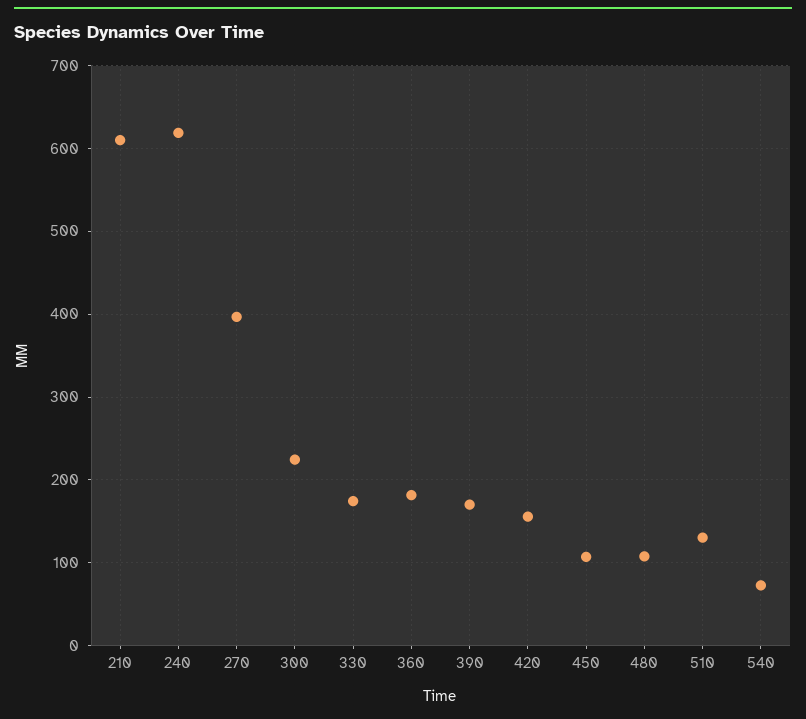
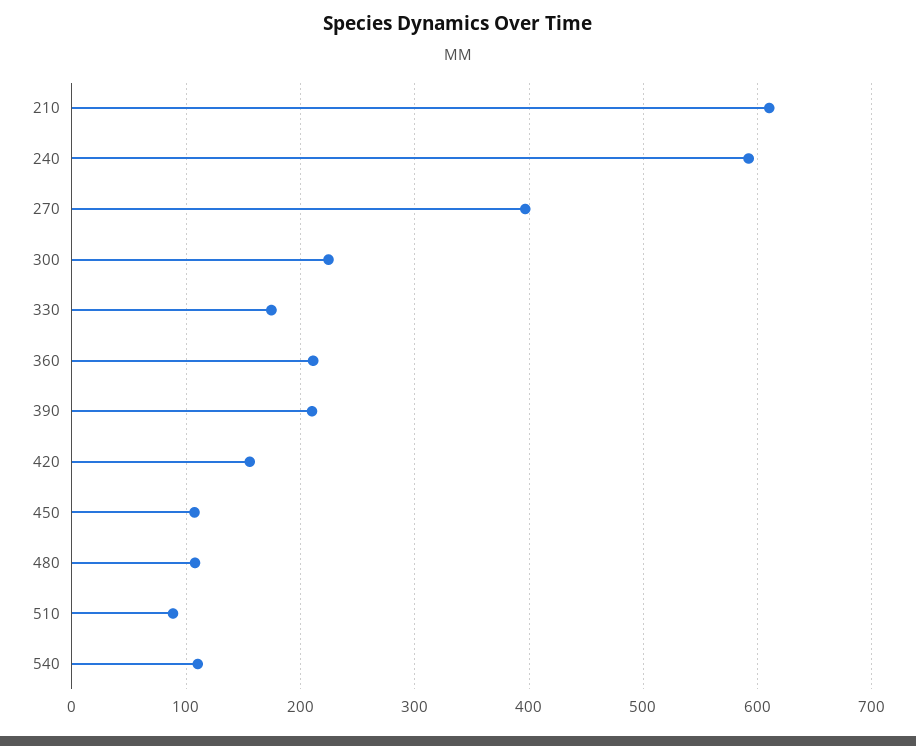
240: 620 -> 590
360: 180 -> 210
390: 170 -> 210
510: 130 -> 90
540: 70 -> 110

